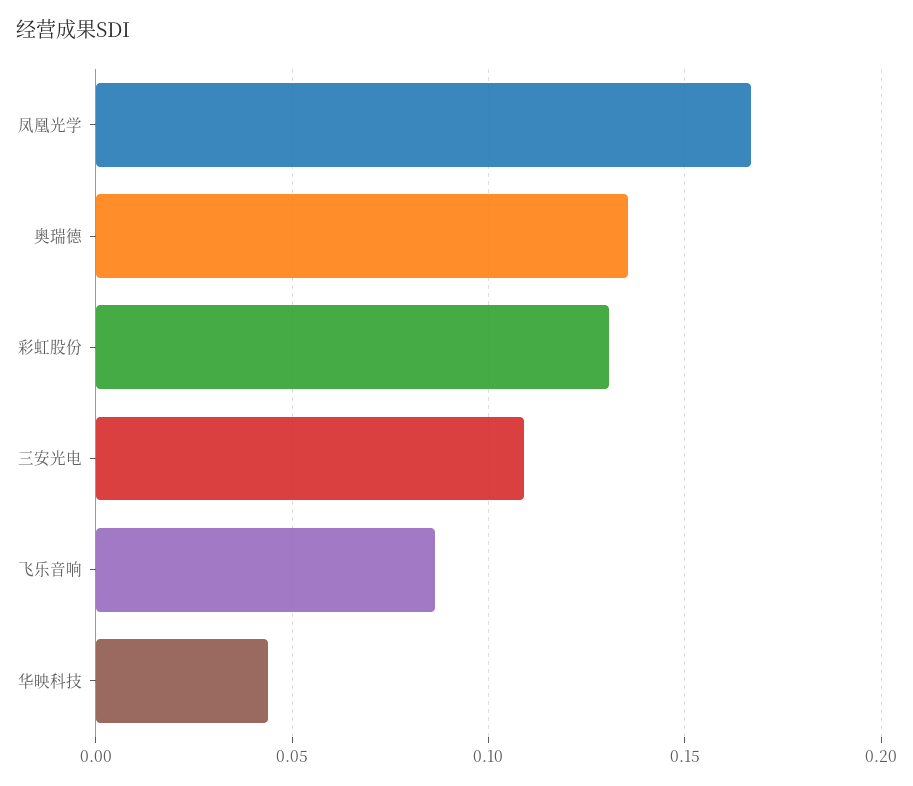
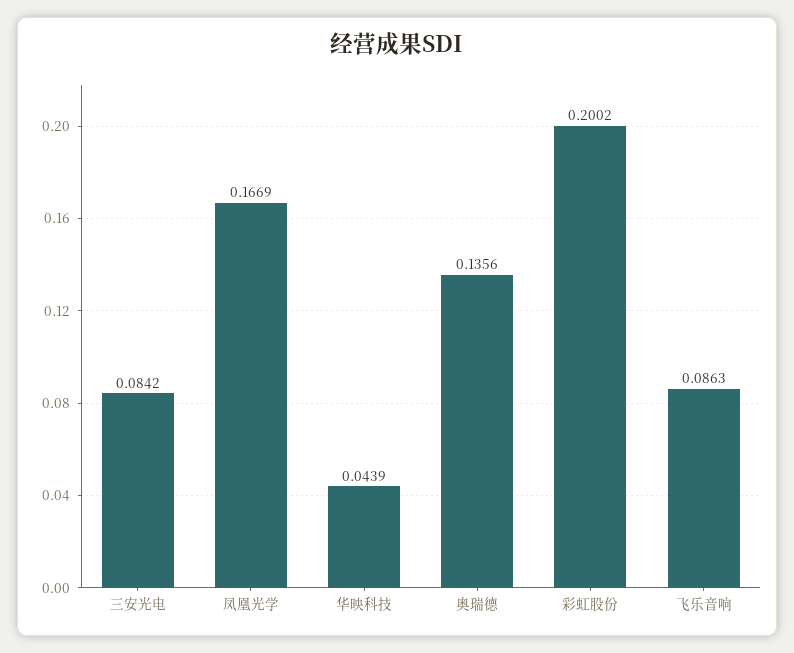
彩虹股份: 0.13 -> 0.2002
三安光电: 0.11 -> 0.0842

